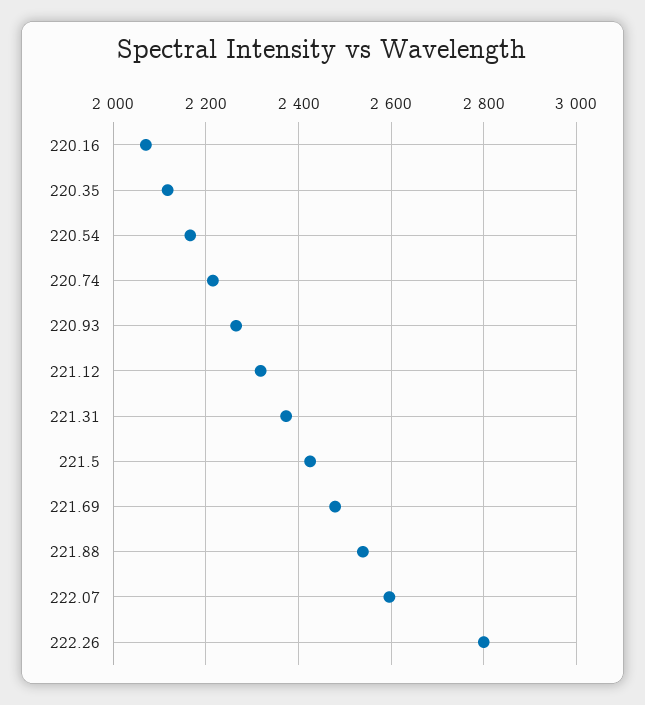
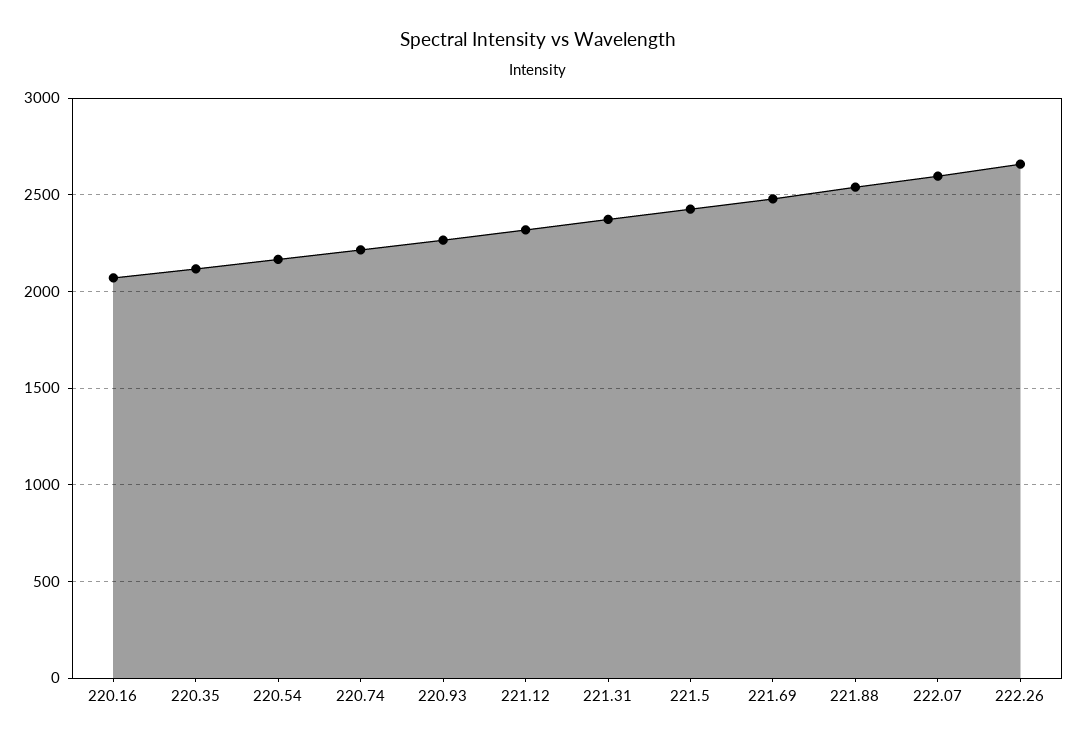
222.26: 2800 -> 2650

